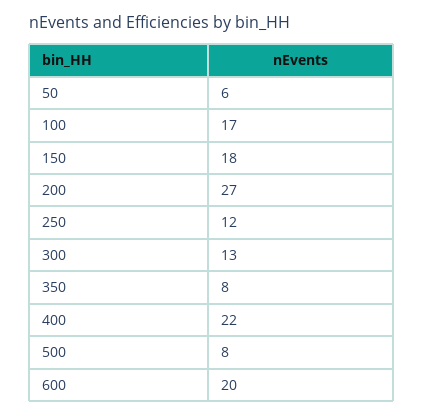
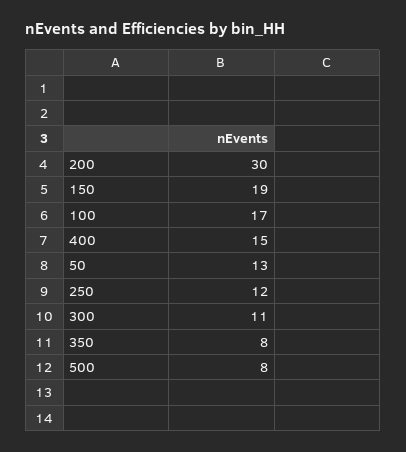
50: 6 -> 13
150: 18 -> 19
200: 27 -> 30
300: 13 -> 11
400: 22 -> 15
600: 20 -> none

